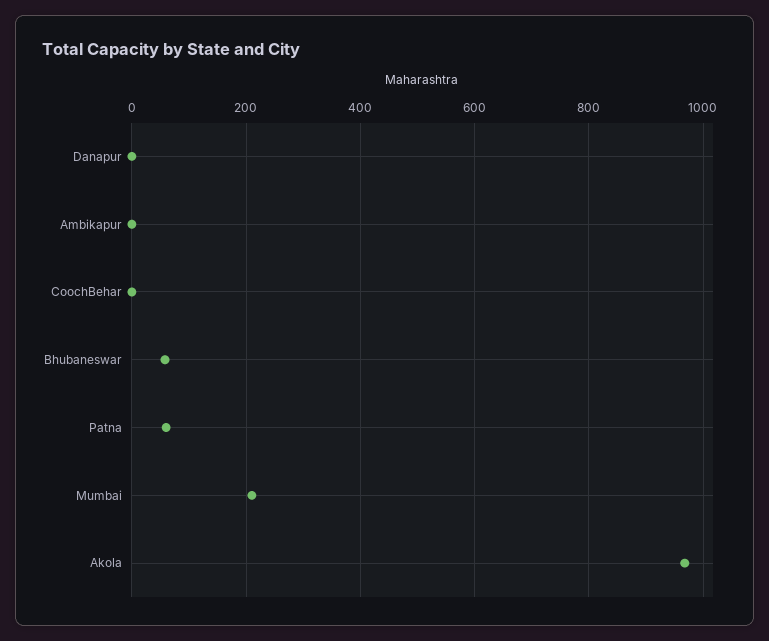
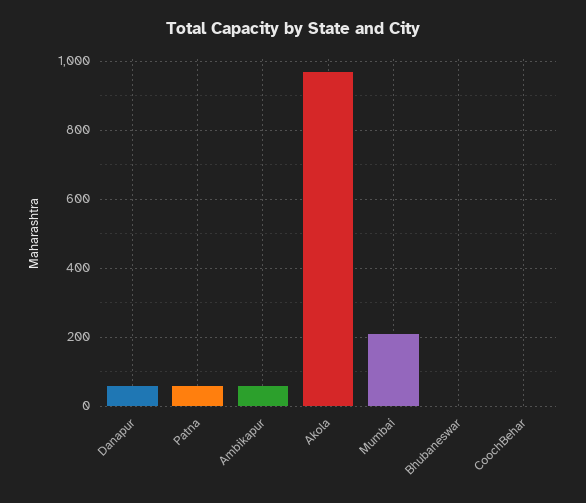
Danapur: 0 -> 60
Ambikapur: 0 -> 60
Bhubaneswar: 60 -> 0

